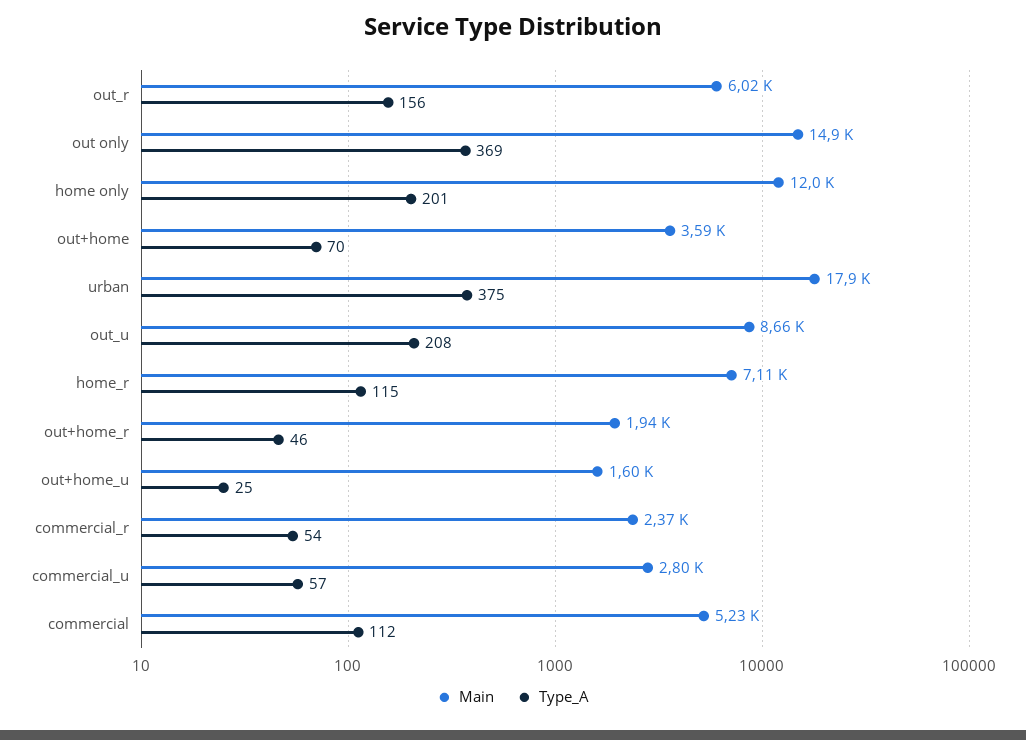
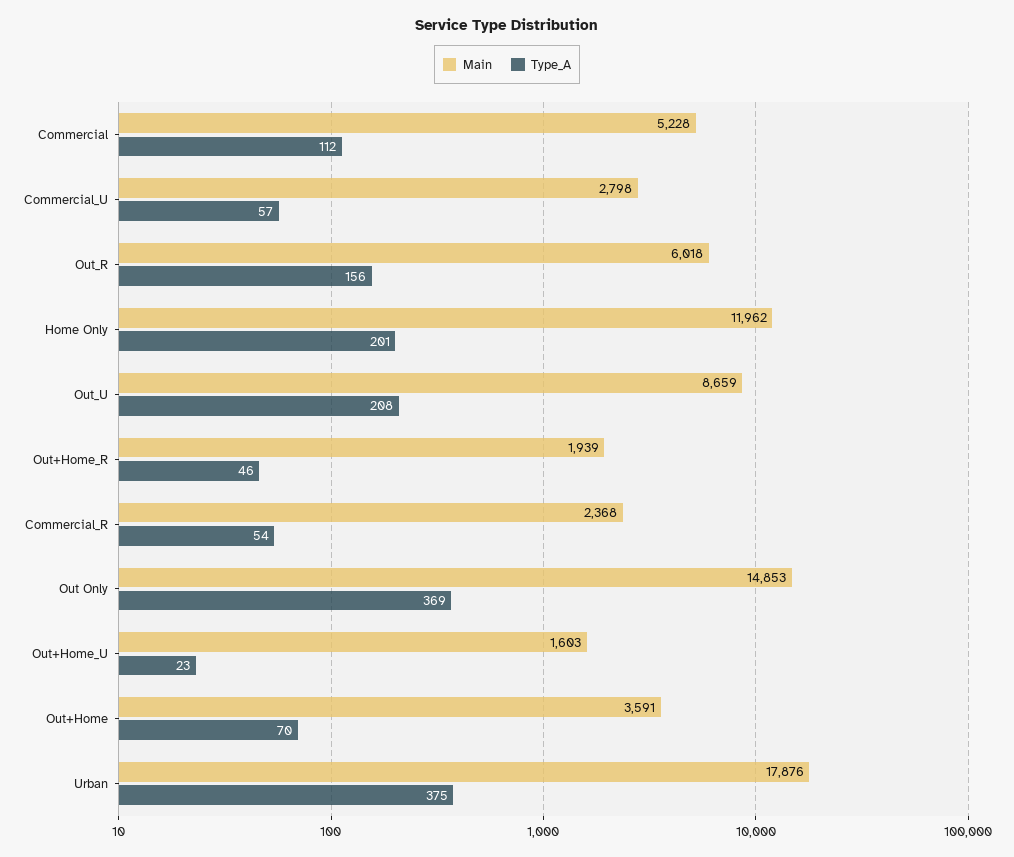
Main, home_r: 7110 -> none
Type_A, home_r: 115 -> none
Type_A, out+home_u: 25 -> 23

